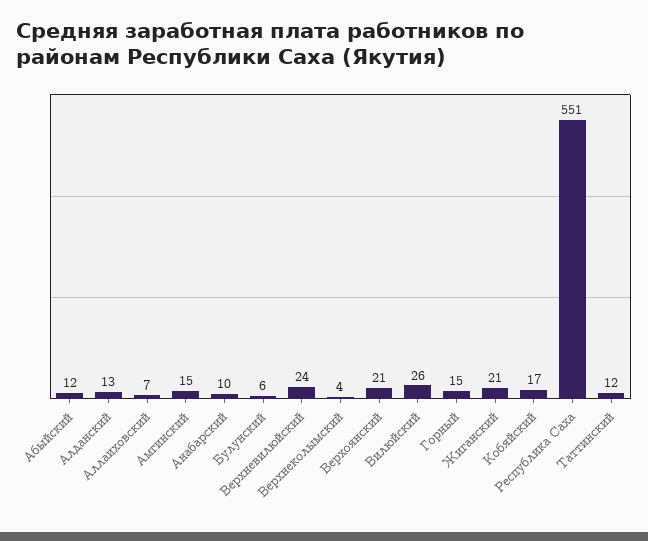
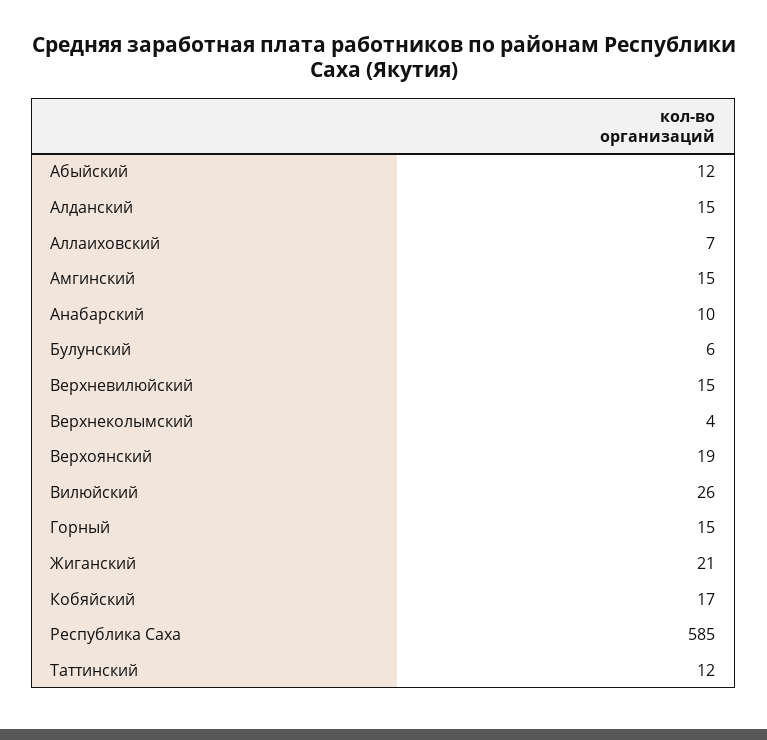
Алданский: 13 -> 15
Верхневилюйский: 24 -> 15
Верхоянский: 21 -> 19
Республика Саха: 551 -> 585

